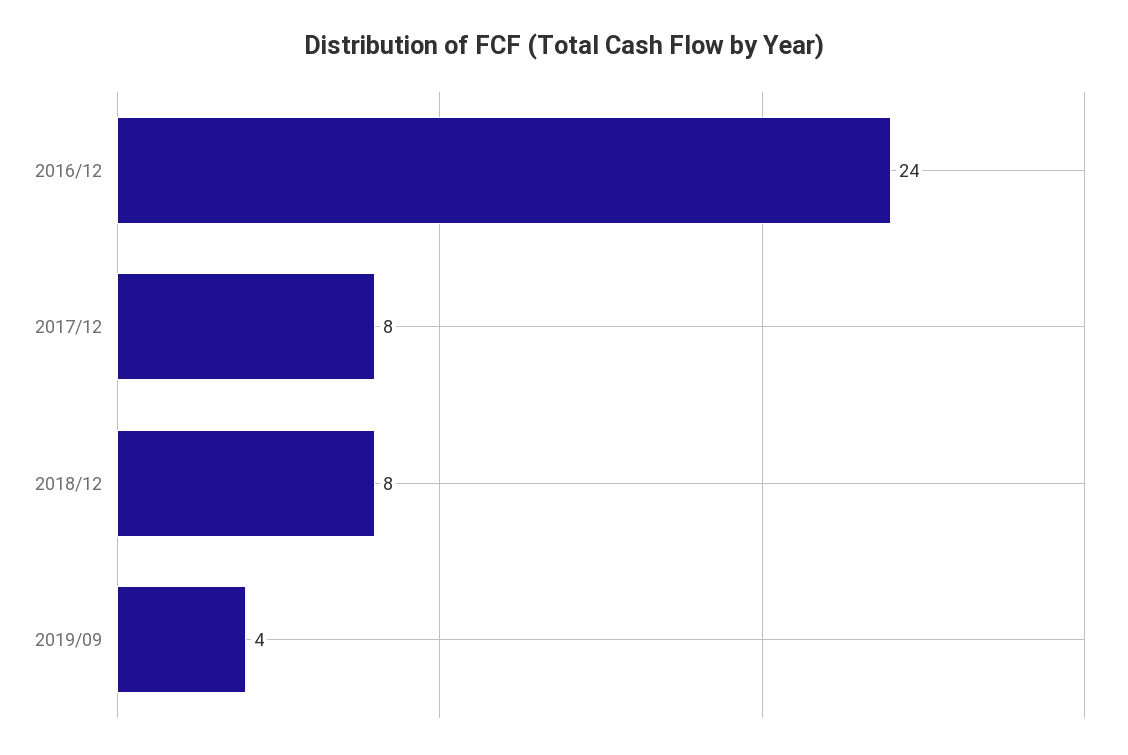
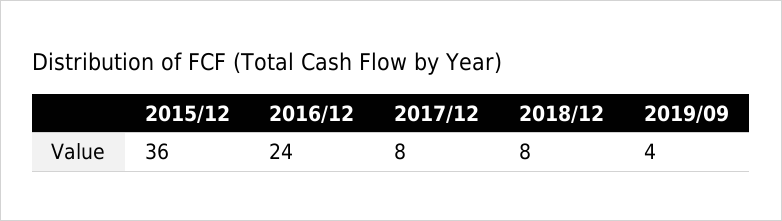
2015/12: none -> 36

